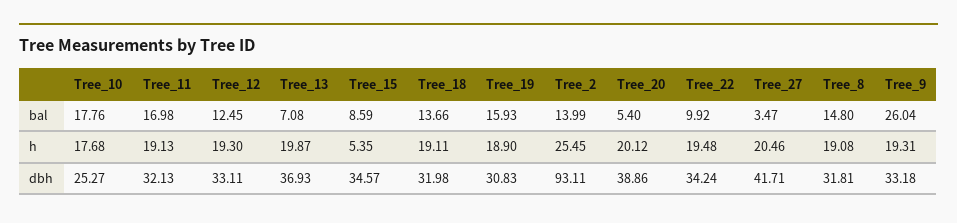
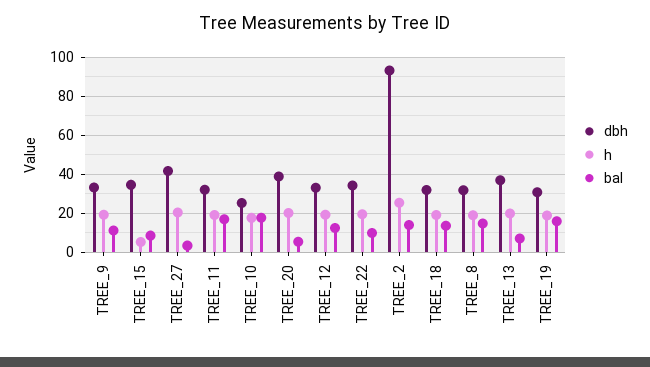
bal, Tree_9: 26.04 -> 10

